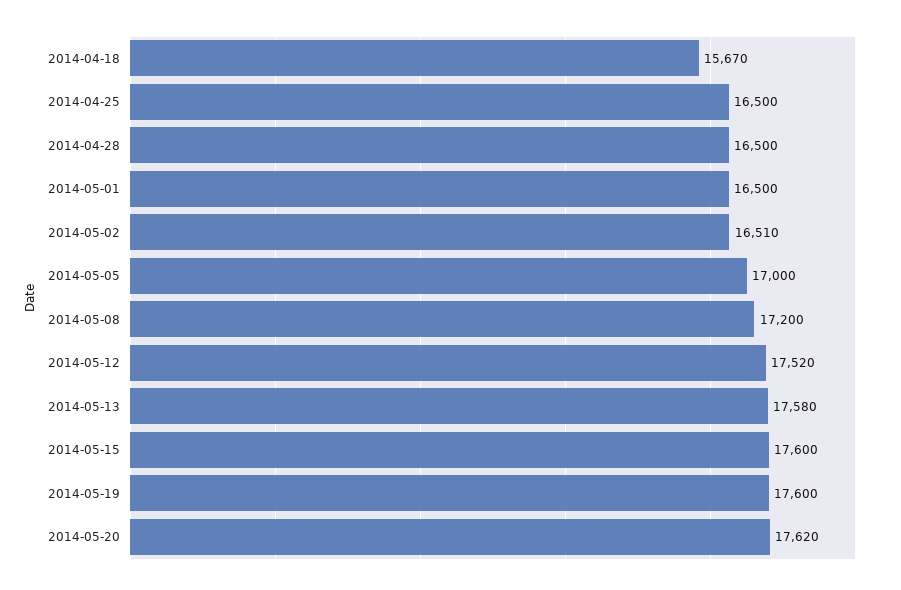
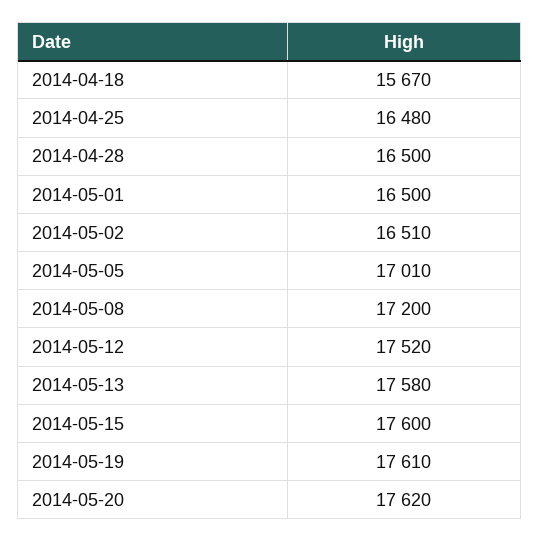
2014-04-25: 16500 -> 16480
2014-05-05: 17000 -> 17010
2014-05-19: 17600 -> 17610

